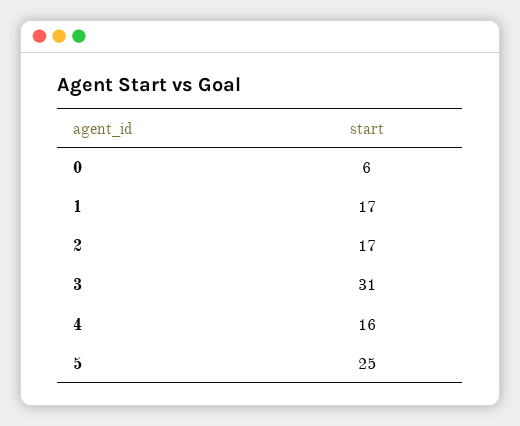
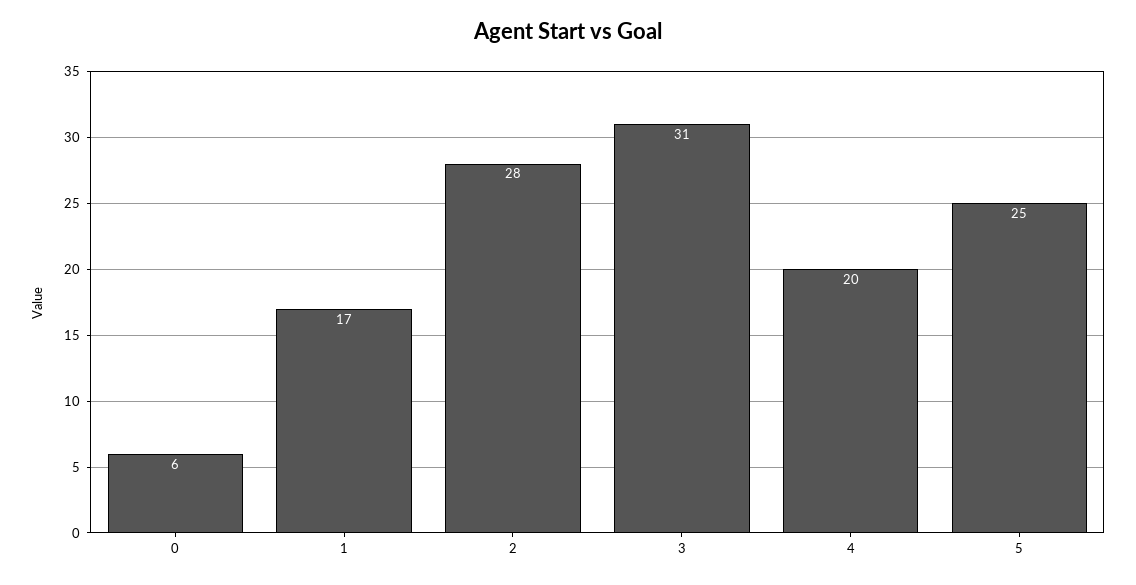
2: 17 -> 28
4: 16 -> 20

